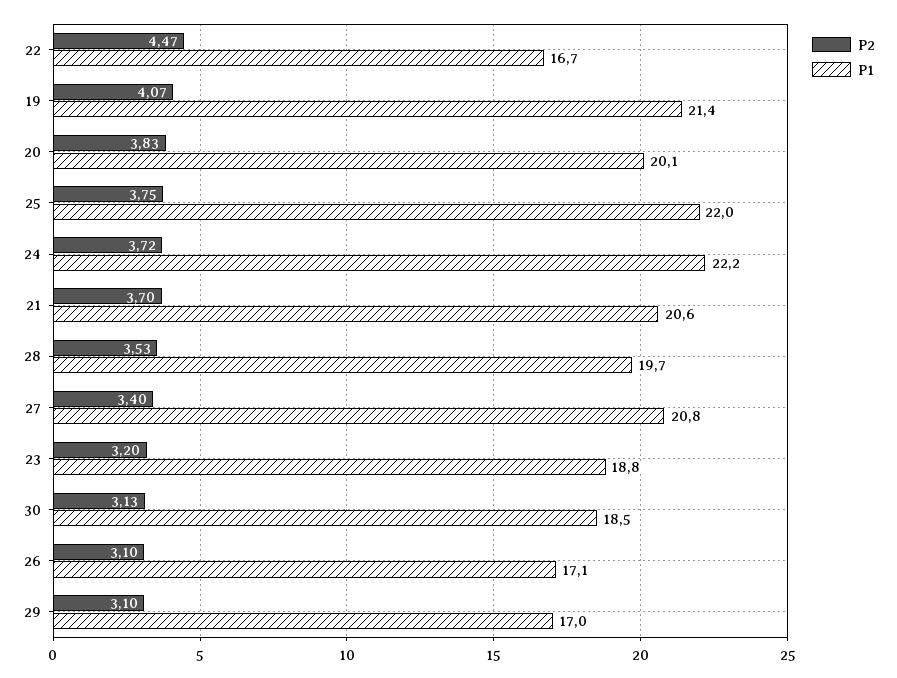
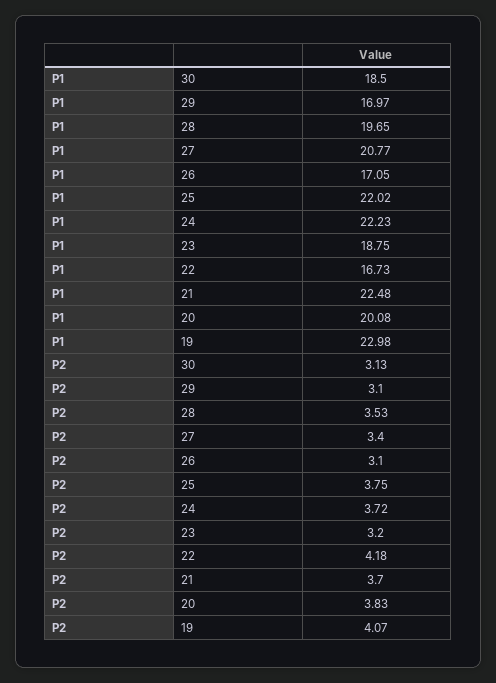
P2, 22: 4.47 -> 4.18
P1, 19: 21.4 -> 22.98
P1, 21: 20.6 -> 22.48

